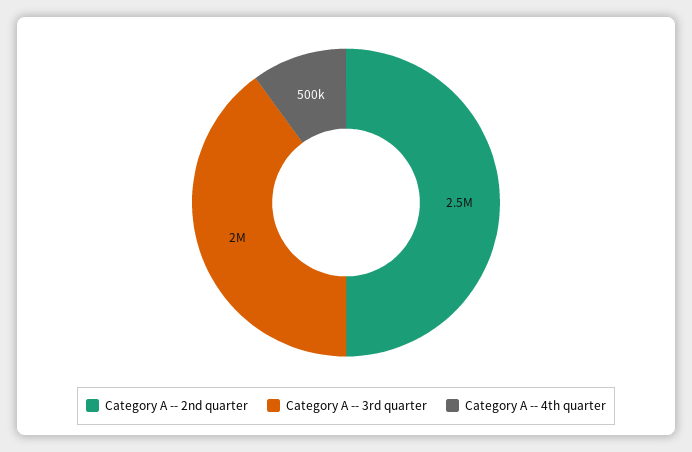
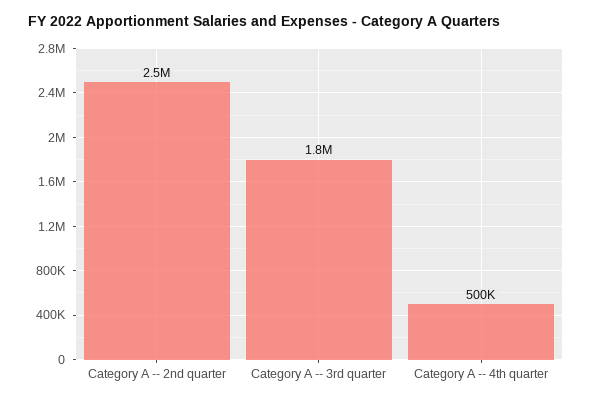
Category A -- 3rd quarter: 2000000 -> 1800000

